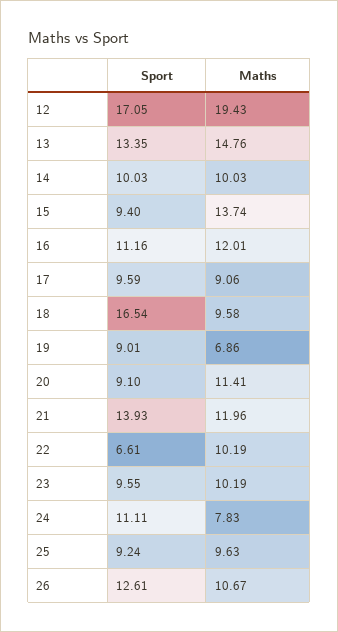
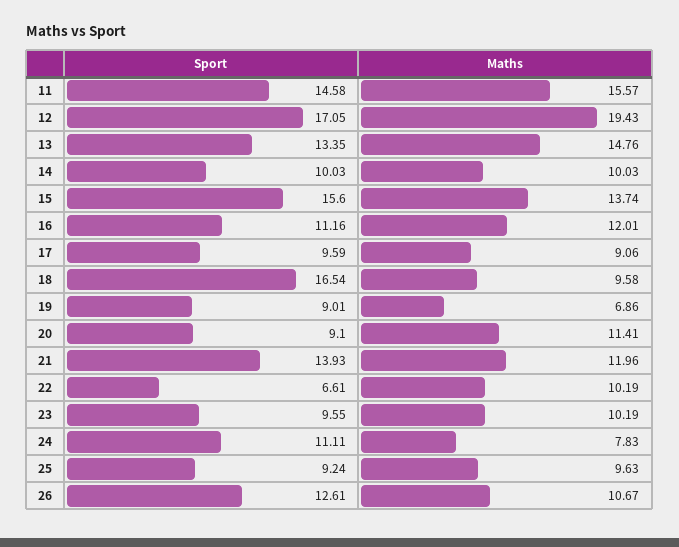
Sport, 15: 9.4 -> 15.6
Sport, 11: none -> 14.58
Maths, 11: none -> 15.57

